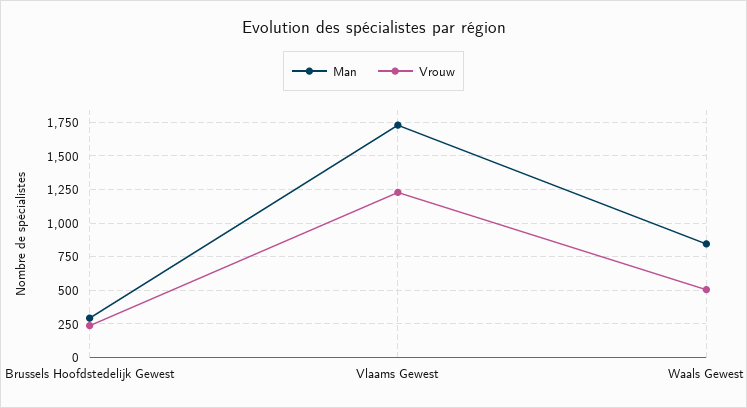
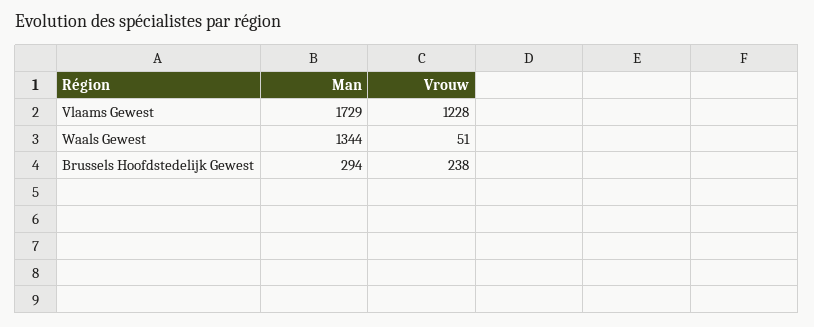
Man, Waals Gewest: 850 -> 1344
Vrouw, Waals Gewest: 500 -> 51

